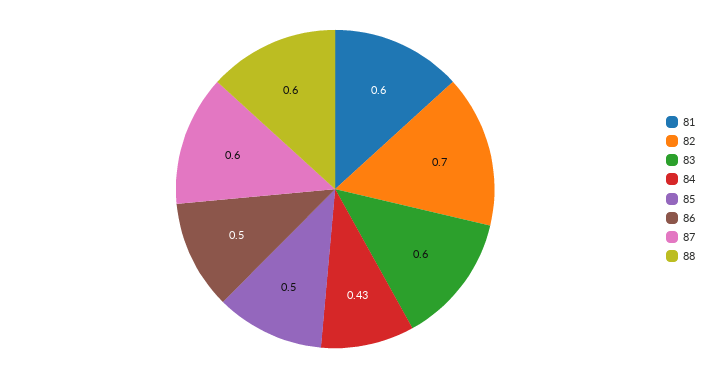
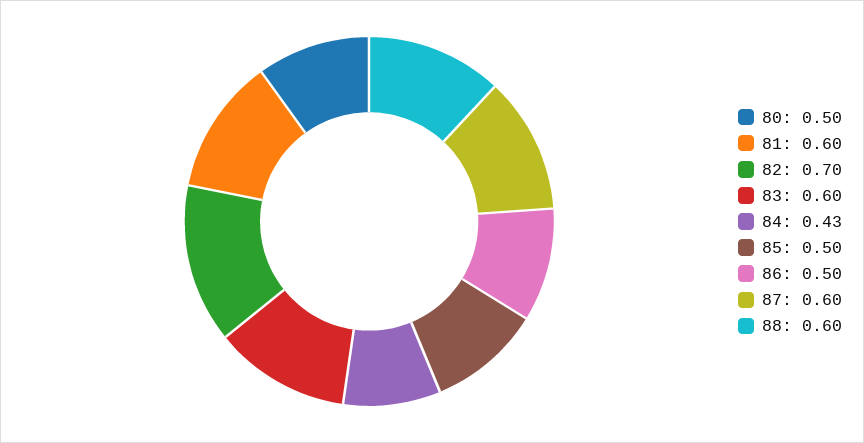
80: none -> 0.5

